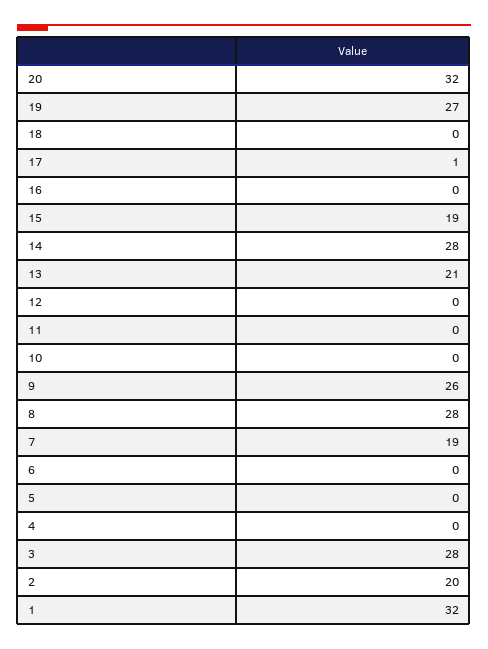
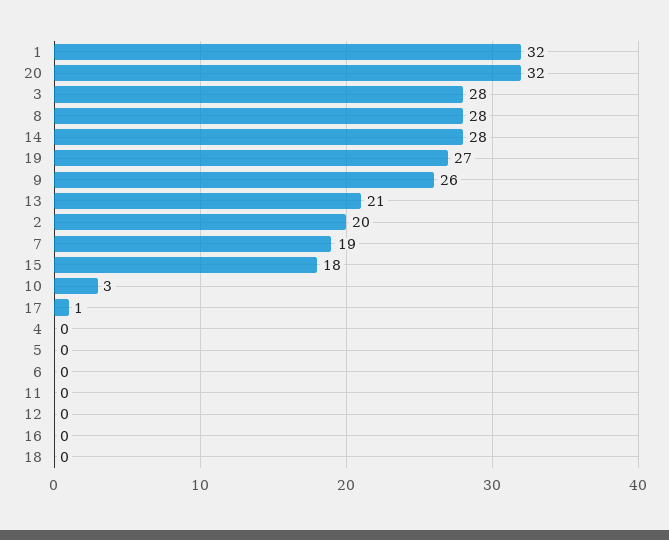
15: 19 -> 18
10: 0 -> 3

